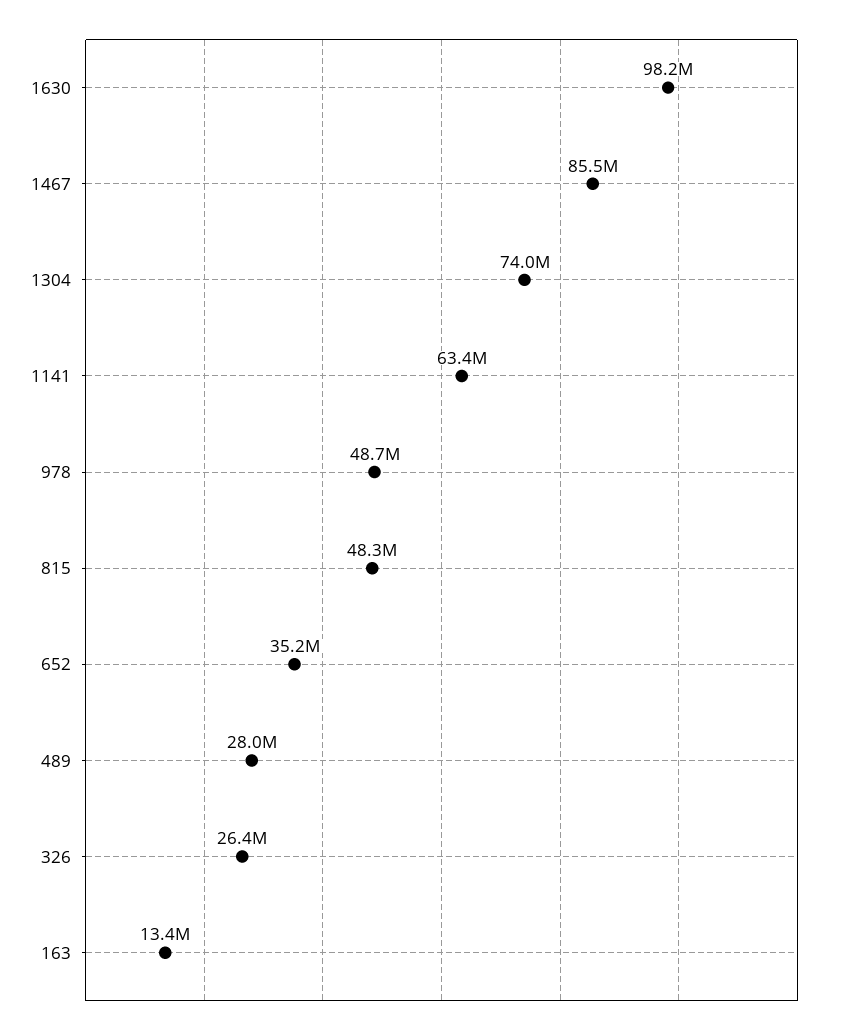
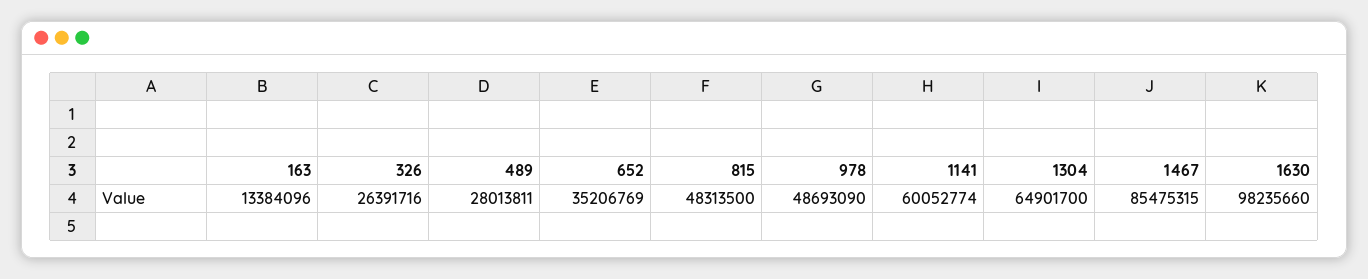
1304: 74000000 -> 64901700
1141: 63400000 -> 60052774

